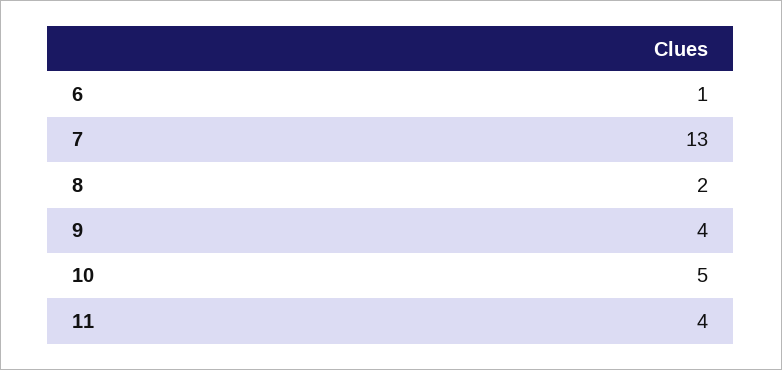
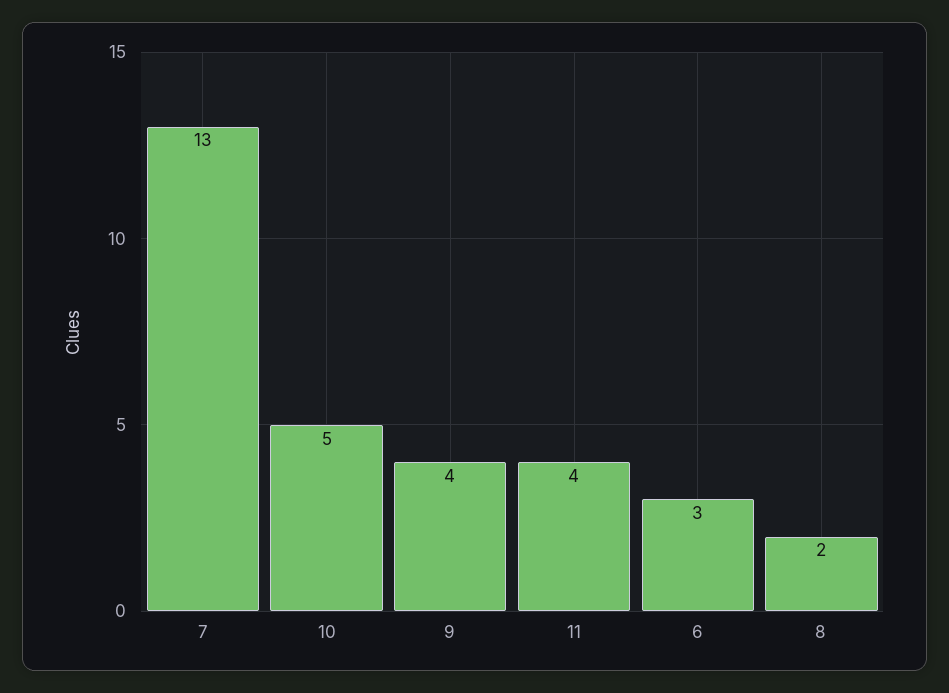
6: 1 -> 3

